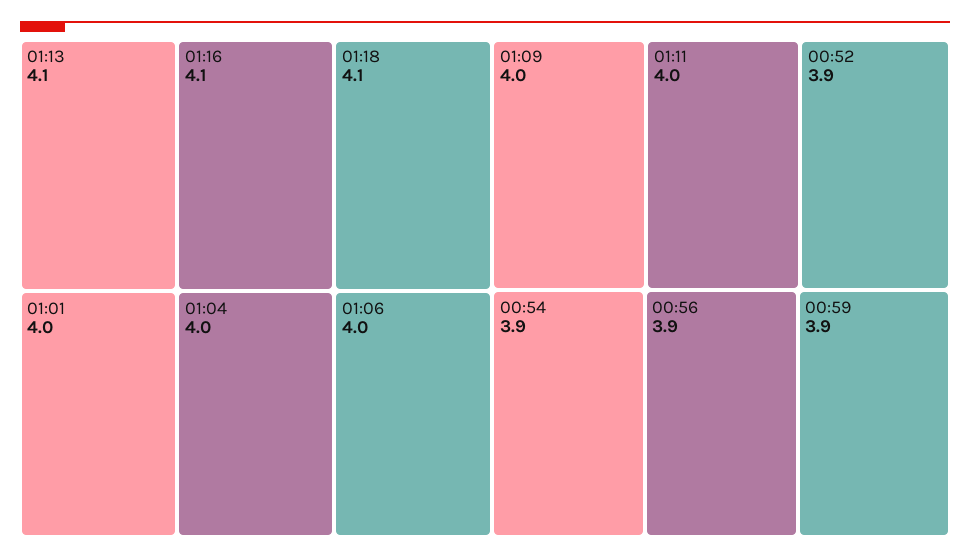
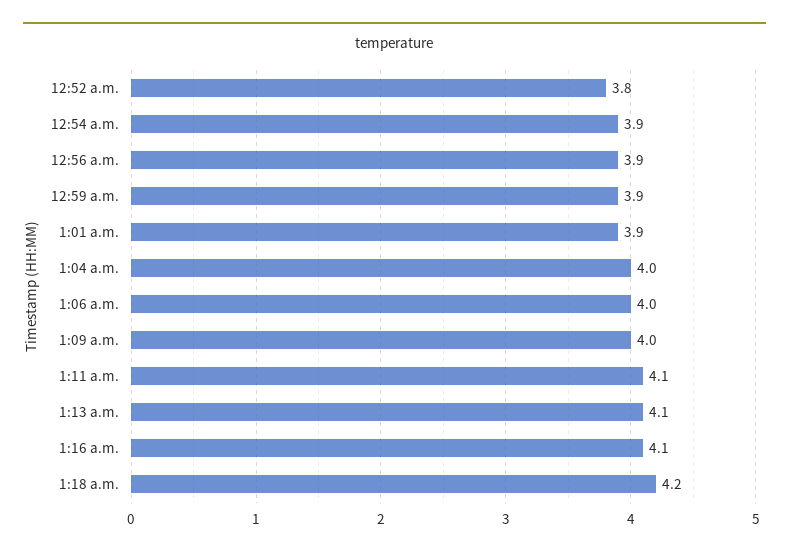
01:18: 4.1 -> 4.2
01:01: 4 -> 3.9
01:11: 4 -> 4.1
00:52: 3.9 -> 3.8

